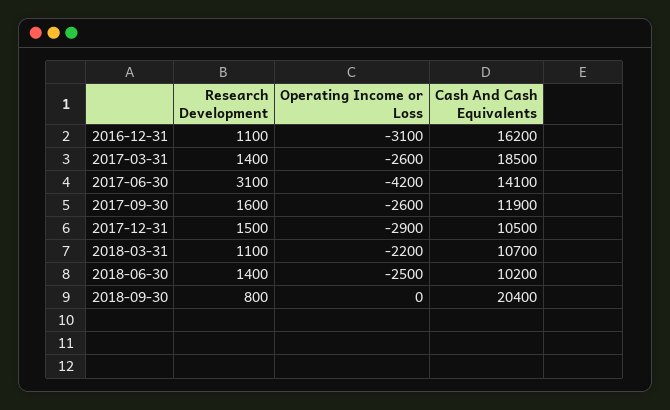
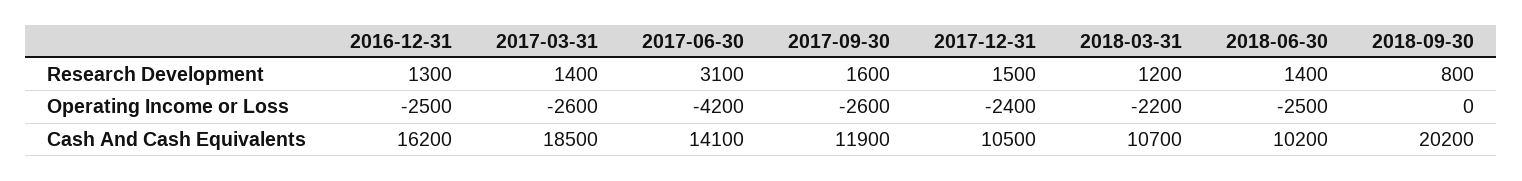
Research Development, 2016-12-31: 1100 -> 1300
Operating Income or Loss, 2016-12-31: -3100 -> -2500
Operating Income or Loss, 2017-12-31: -2900 -> -2400
Research Development, 2018-03-31: 1100 -> 1200
Cash And Cash Equivalents, 2018-09-30: 20400 -> 20200

